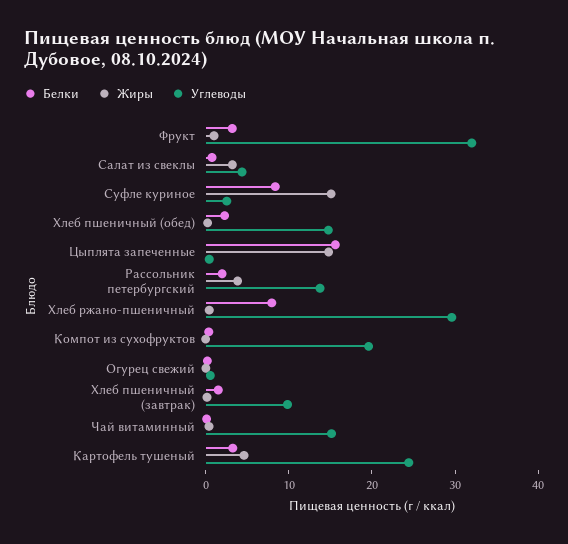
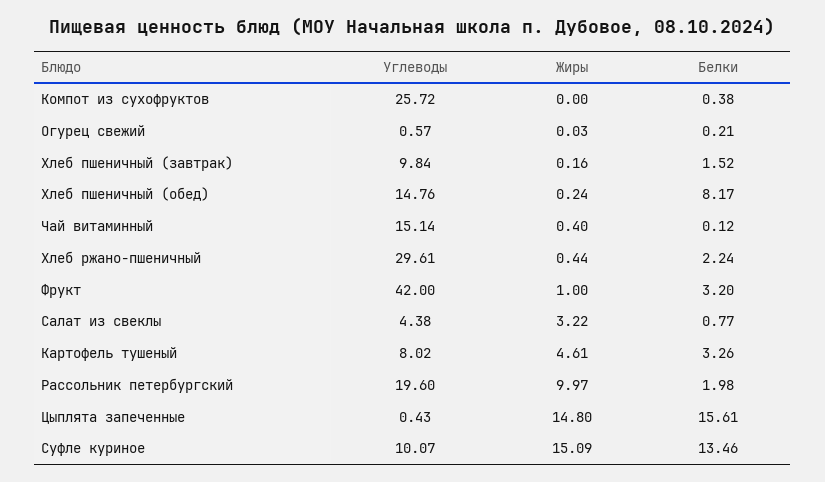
Углеводы, Фрукт: 32 -> 42
Белки, Суфле куриное: 8 -> 13.46
Углеводы, Суфле куриное: 2 -> 10.07
Белки, Хлеб пшеничный (обед): 2 -> 8.17
Жиры, Рассольник петербургский: 4 -> 9.97
Углеводы, Рассольник петербургский: 14 -> 19.6
Белки, Хлеб ржано-пшеничный: 8 -> 2.24
Углеводы, Компот из сухофруктов: 20 -> 25.72
Углеводы, Картофель тушеный: 24 -> 8.02

